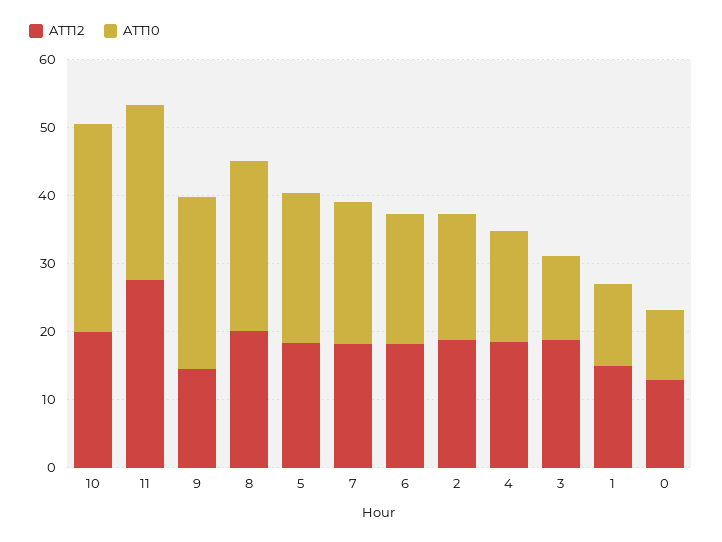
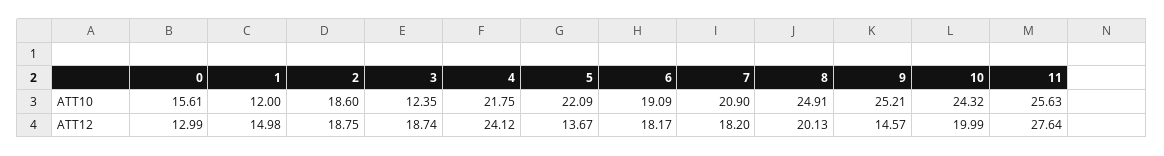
ATT10, 10: 30 -> 24.32
ATT12, 5: 18 -> 13.67
ATT12, 4: 18 -> 24.12
ATT10, 4: 16 -> 21.75
ATT10, 0: 10 -> 15.61

